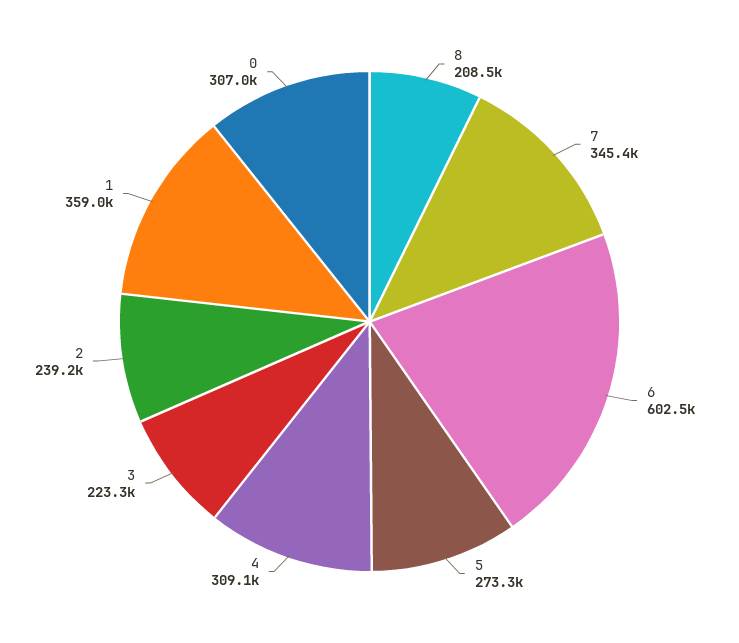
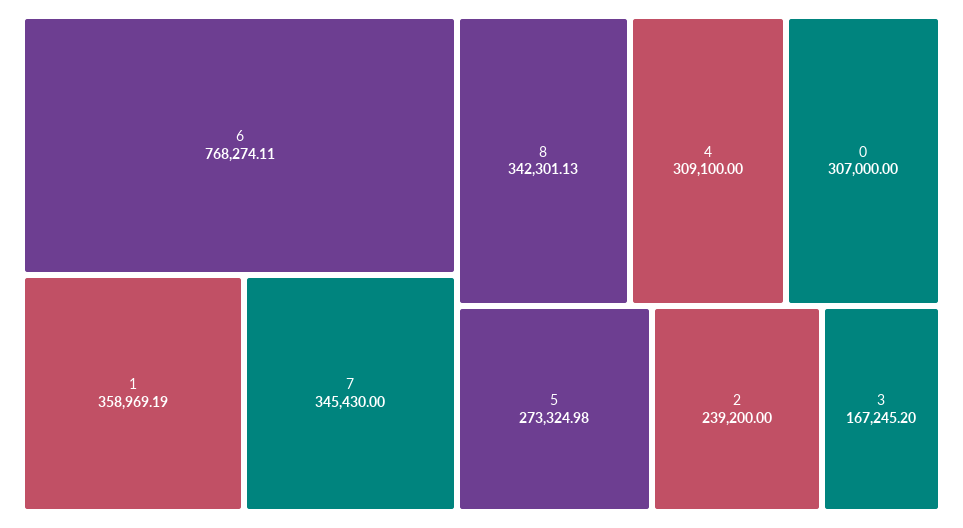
8: 208500 -> 342301.13
6: 602500 -> 768274.11
3: 223300 -> 167245.2

